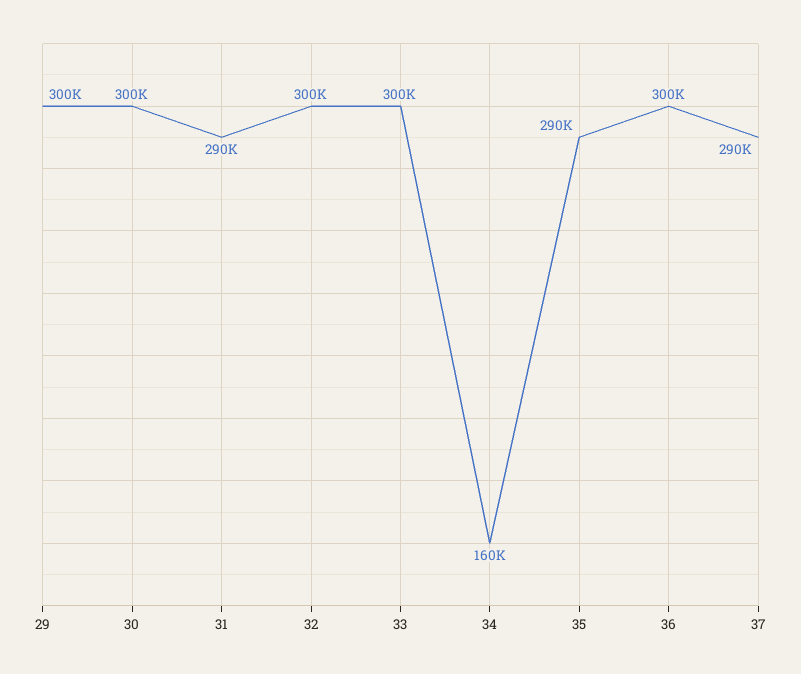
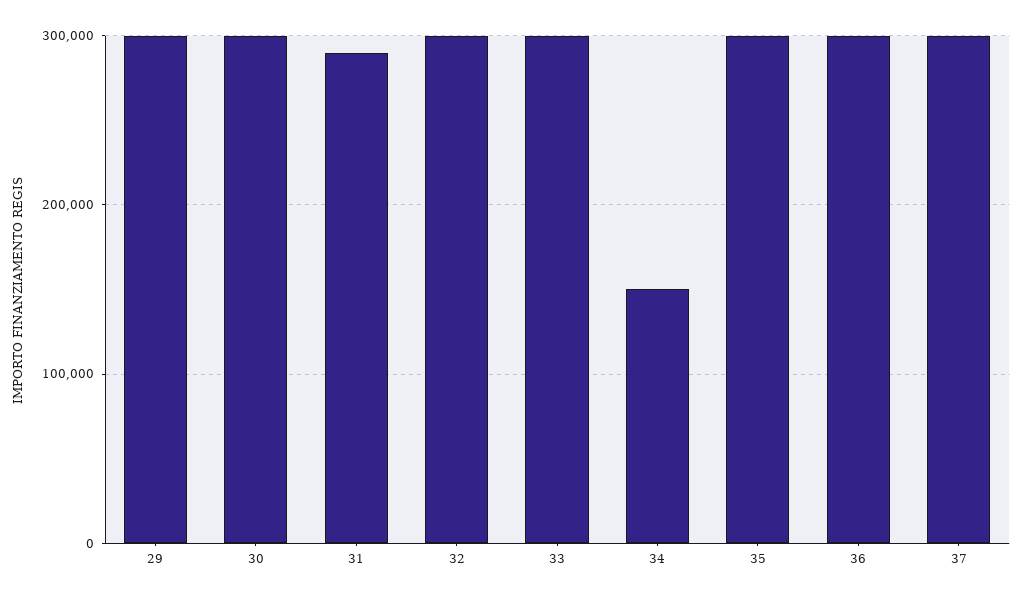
34: 160000 -> 150000
35: 290000 -> 300000
37: 290000 -> 300000

